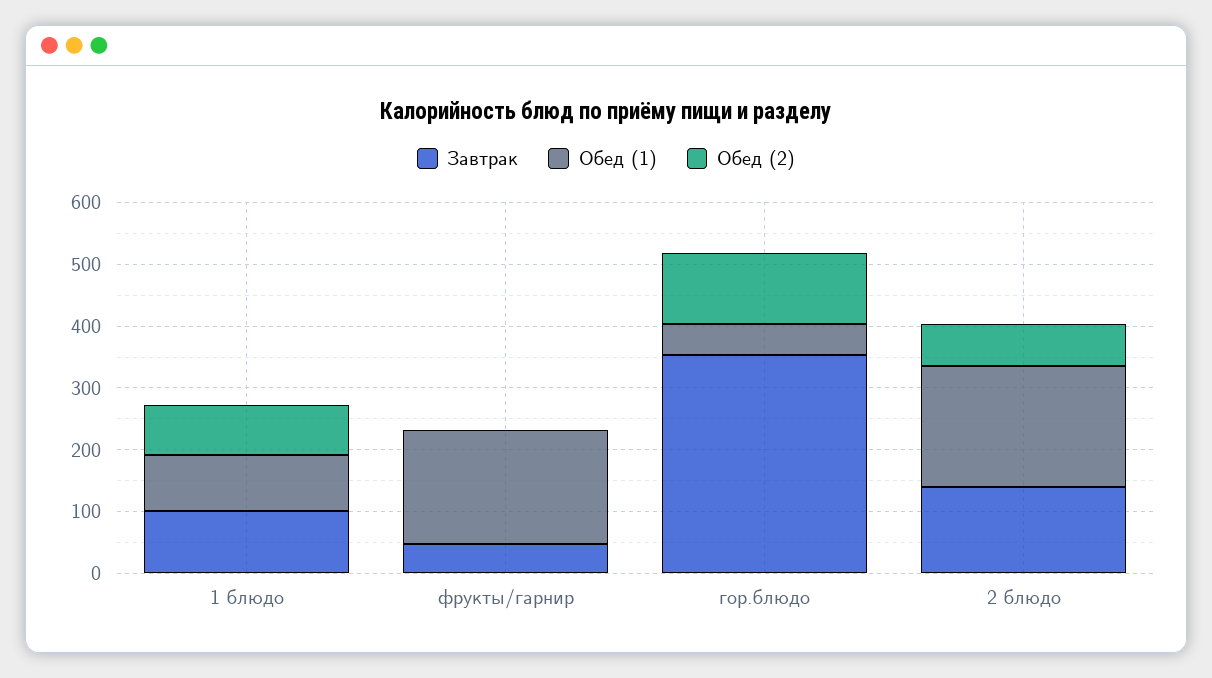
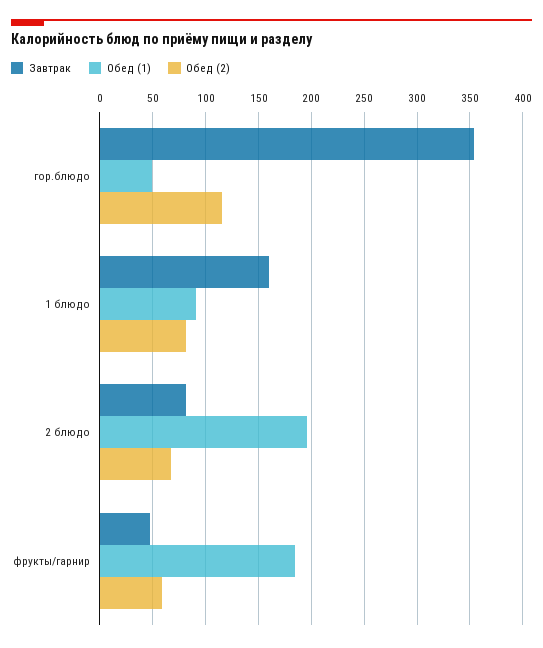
Завтрак, 1 блюдо: 100 -> 160
Обед (2), фрукты/гарнир: 0 -> 60
Завтрак, 2 блюдо: 140 -> 80

